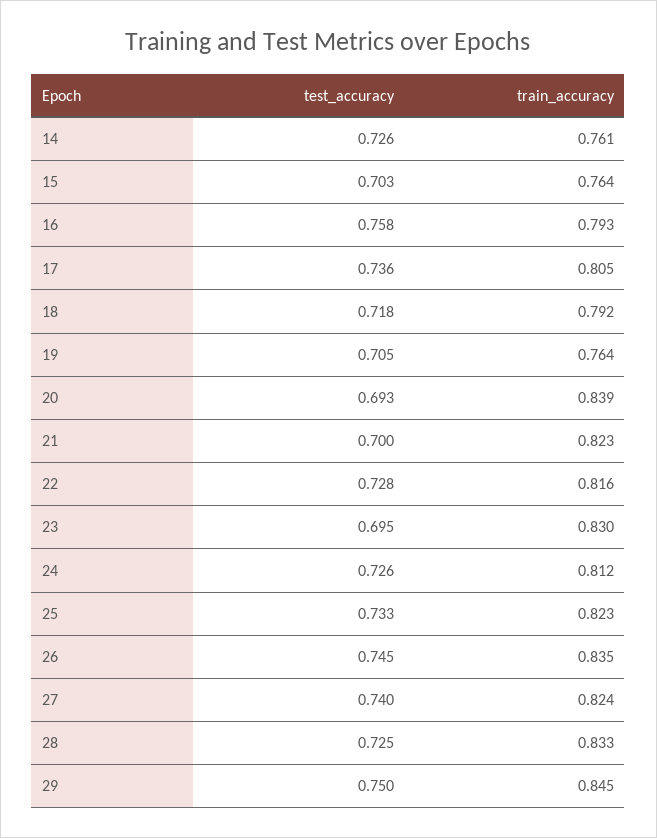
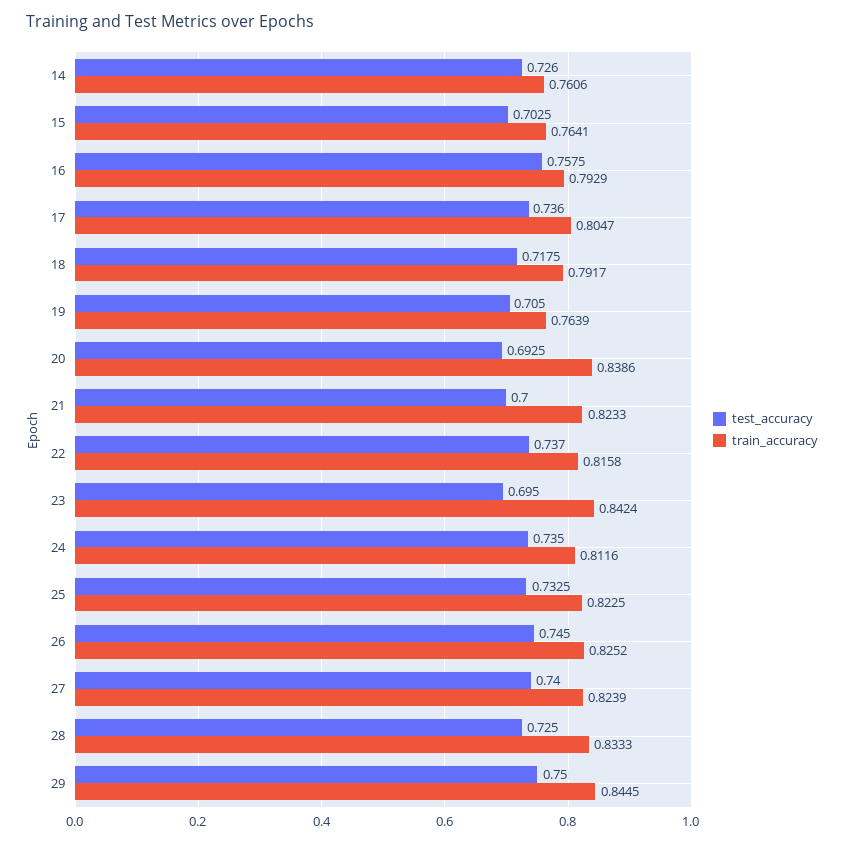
test_accuracy, 22: 0.728 -> 0.737
train_accuracy, 23: 0.83 -> 0.8424
test_accuracy, 24: 0.726 -> 0.735
train_accuracy, 26: 0.835 -> 0.8252

